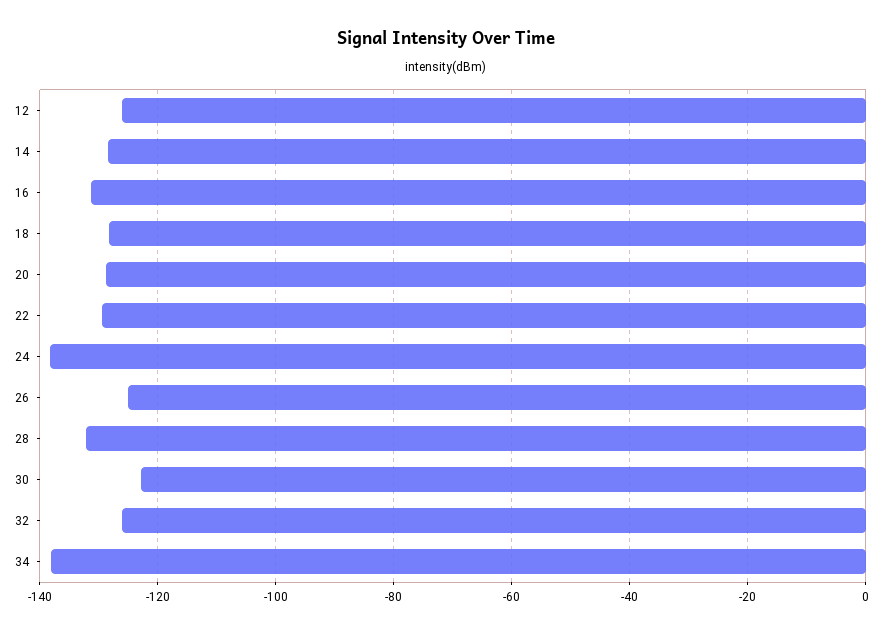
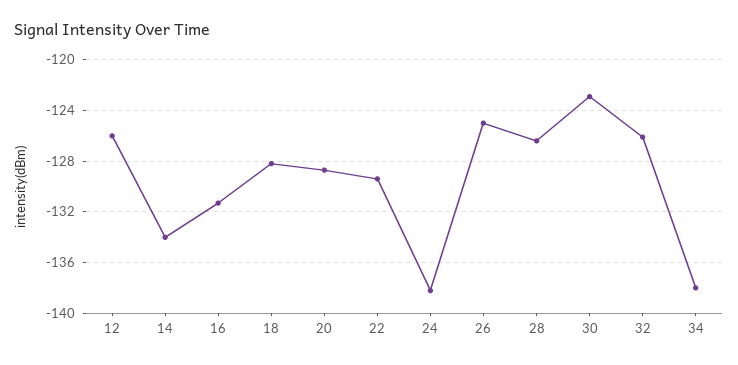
14: -128 -> -134
28: -132 -> -126.5

